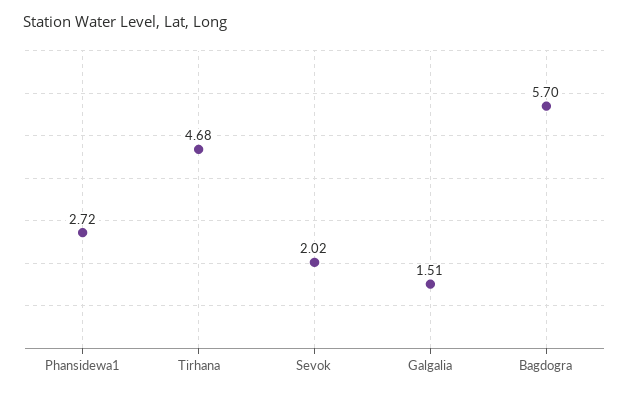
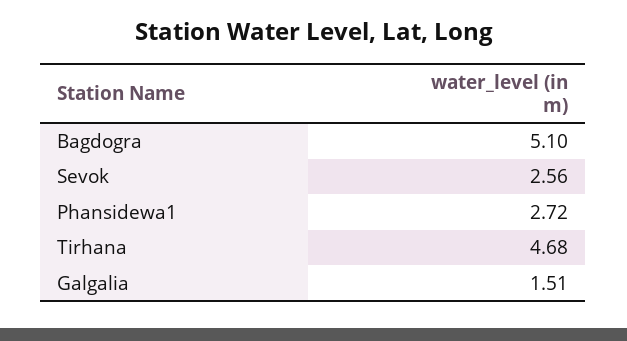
Sevok: 2.02 -> 2.56
Bagdogra: 5.7 -> 5.1

